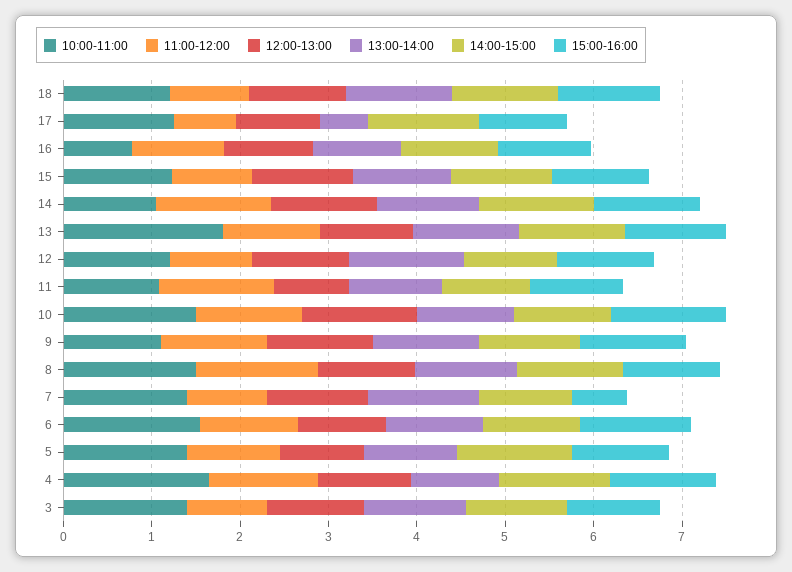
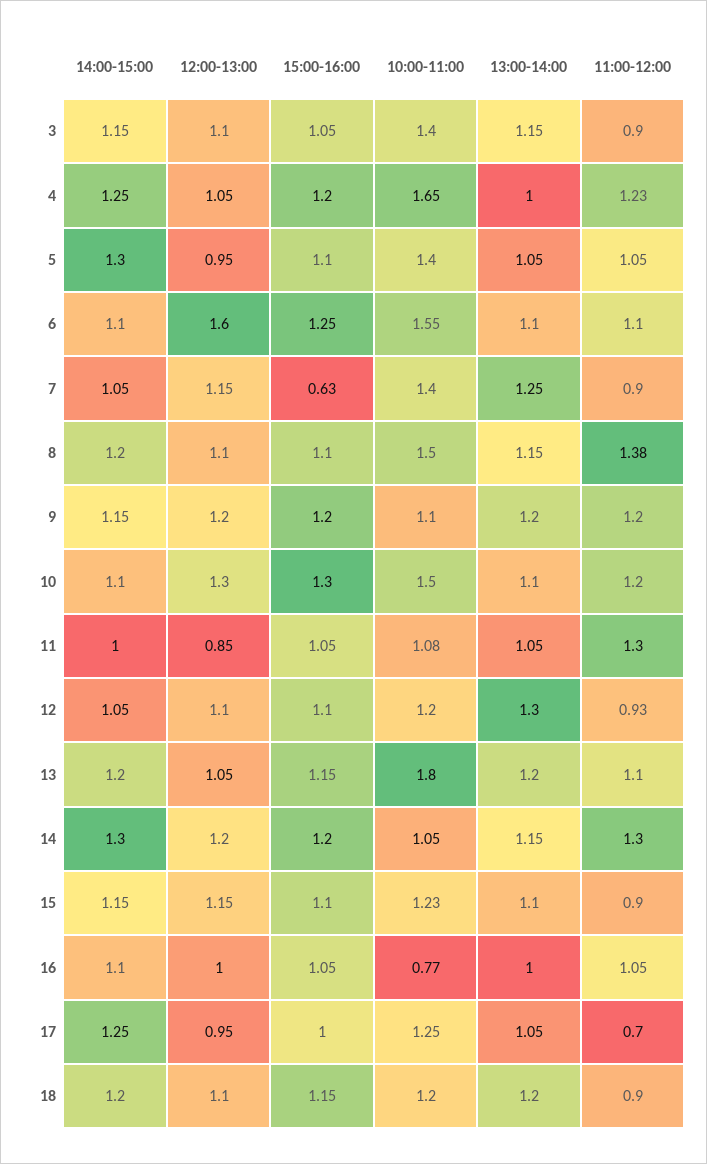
13:00-14:00, 17: 0.6 -> 1.05
12:00-13:00, 6: 1 -> 1.6

